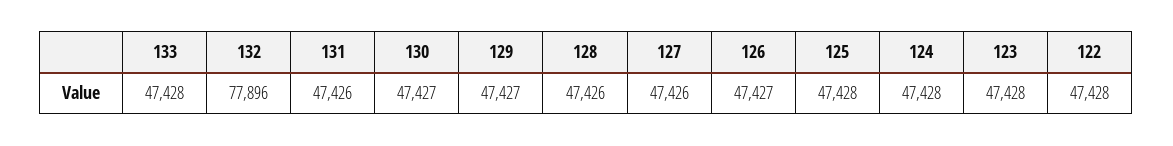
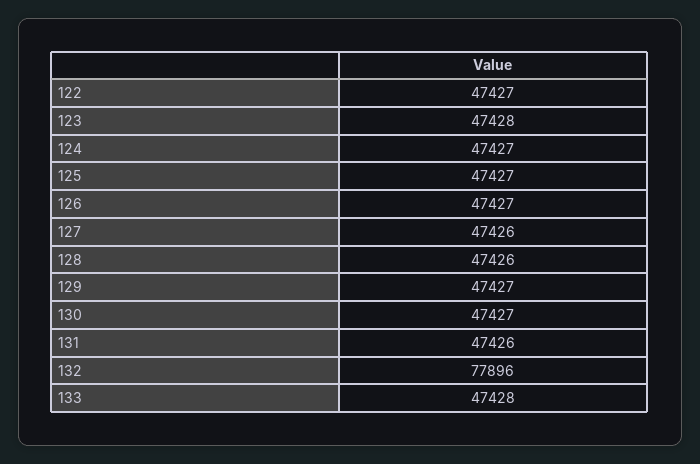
125: 47428 -> 47427
124: 47428 -> 47427
122: 47428 -> 47427

